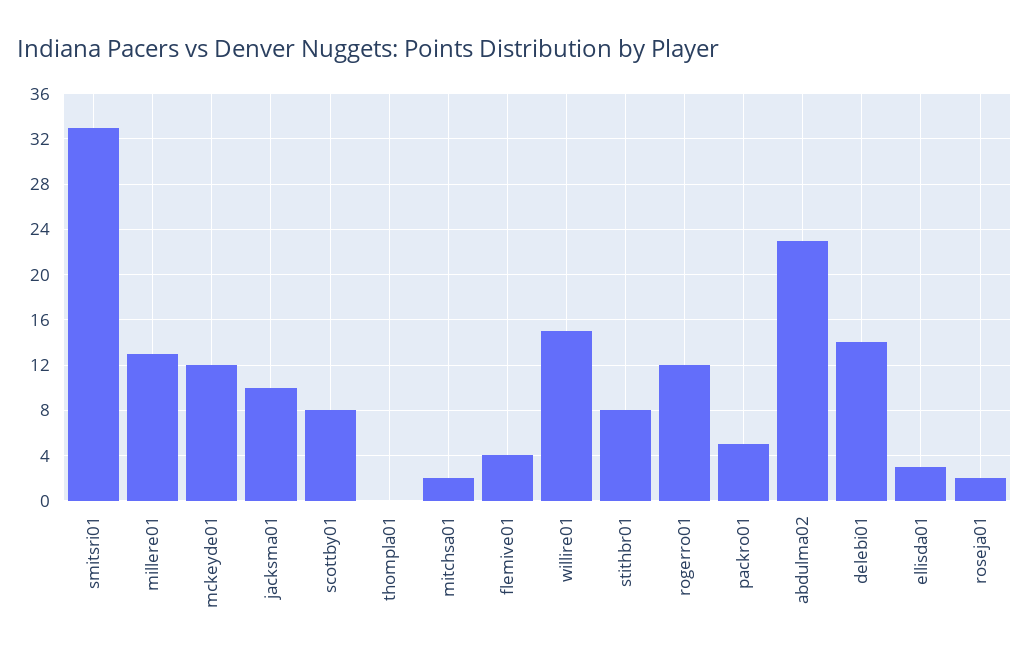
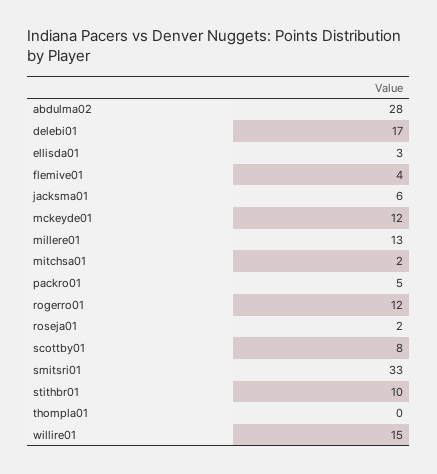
jacksma01: 10 -> 6
stithbr01: 8 -> 10
abdulma02: 23 -> 28
delebi01: 14 -> 17

